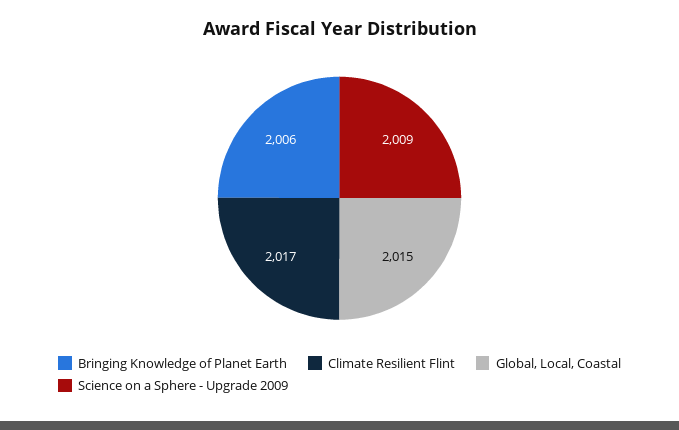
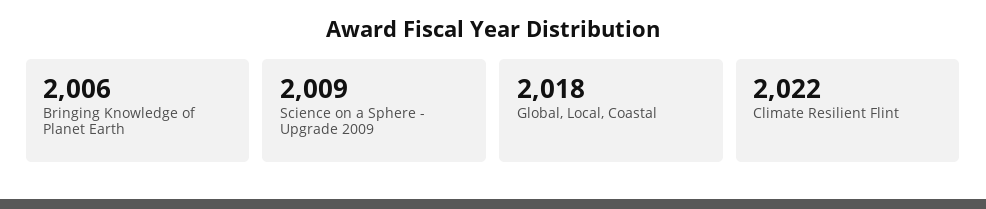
Climate Resilient Flint: 2017 -> 2022
Global, Local, Coastal: 2015 -> 2018

